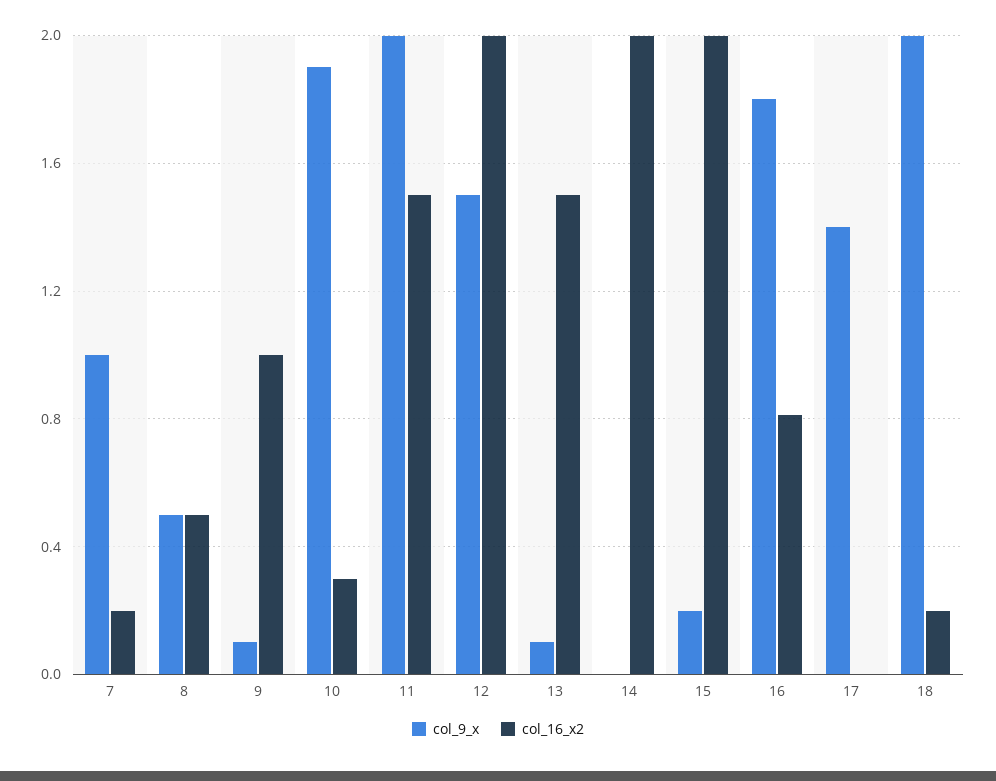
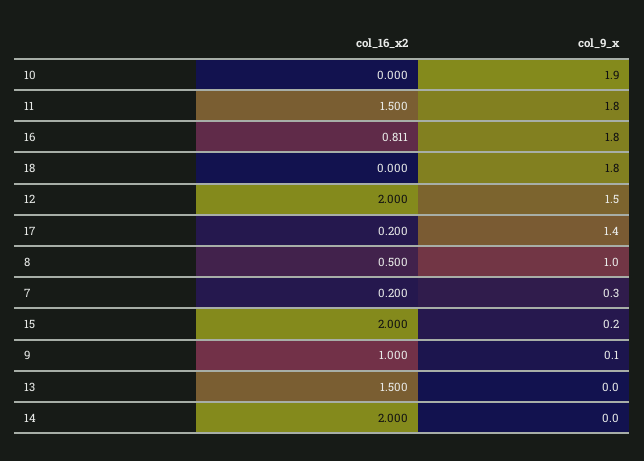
col_9_x, 7: 1 -> 0.3
col_9_x, 8: 0.5 -> 1
col_16_x2, 10: 0.3 -> 0
col_9_x, 11: 2 -> 1.8
col_9_x, 13: 0.1 -> 0
col_16_x2, 17: 0 -> 0.2
col_9_x, 18: 2 -> 1.8
col_16_x2, 18: 0.2 -> 0

